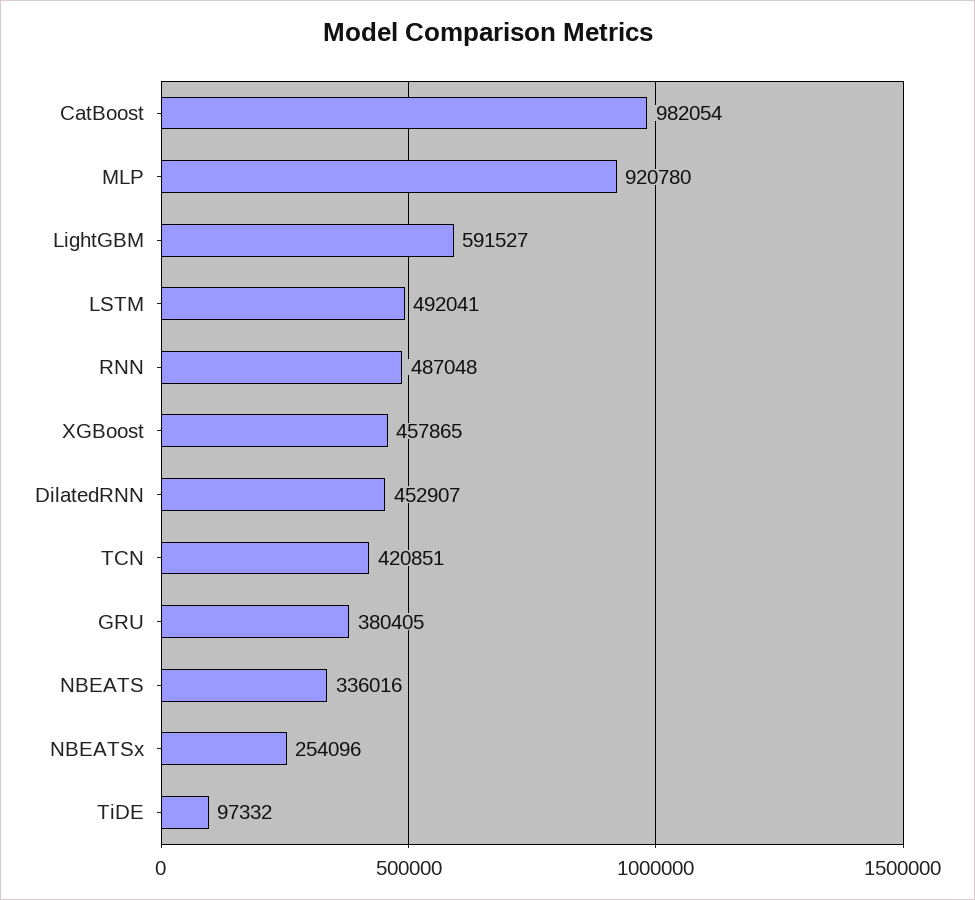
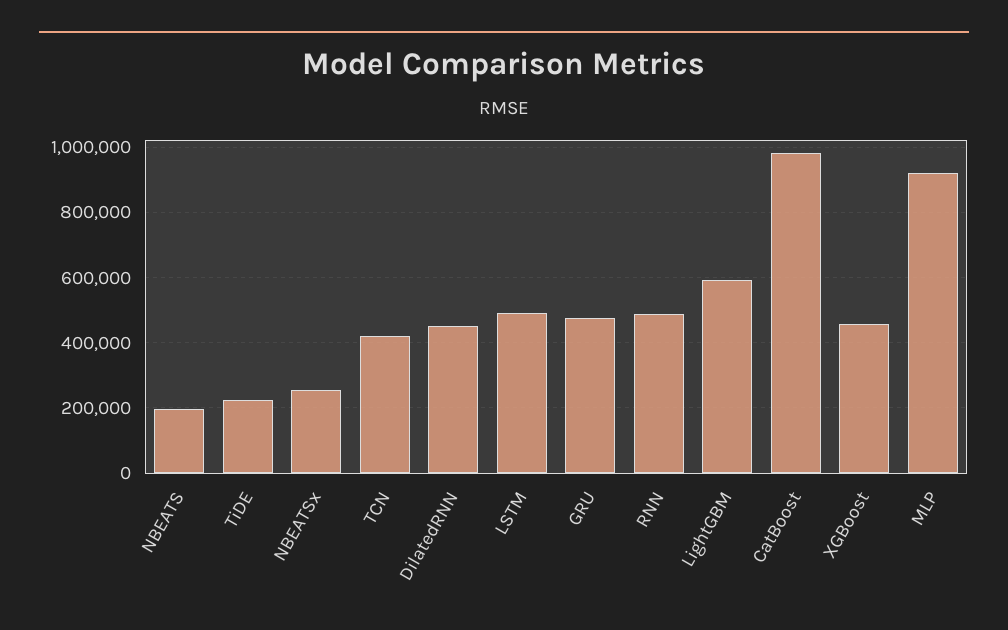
GRU: 380405 -> 480000
NBEATS: 336016 -> 200000
TiDE: 97332 -> 220000

